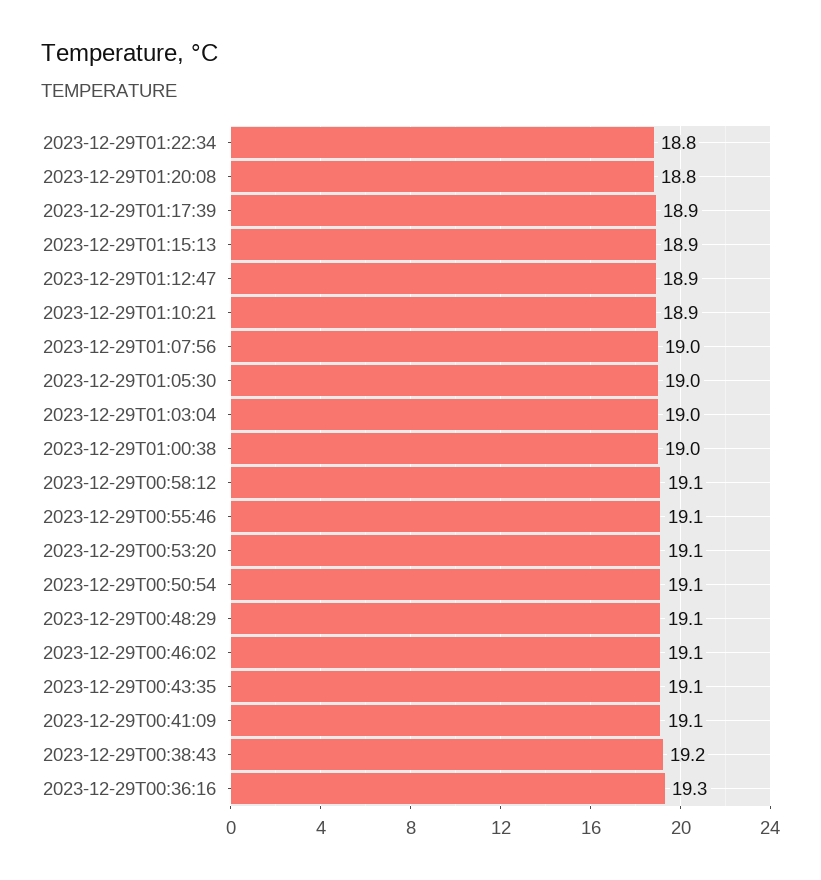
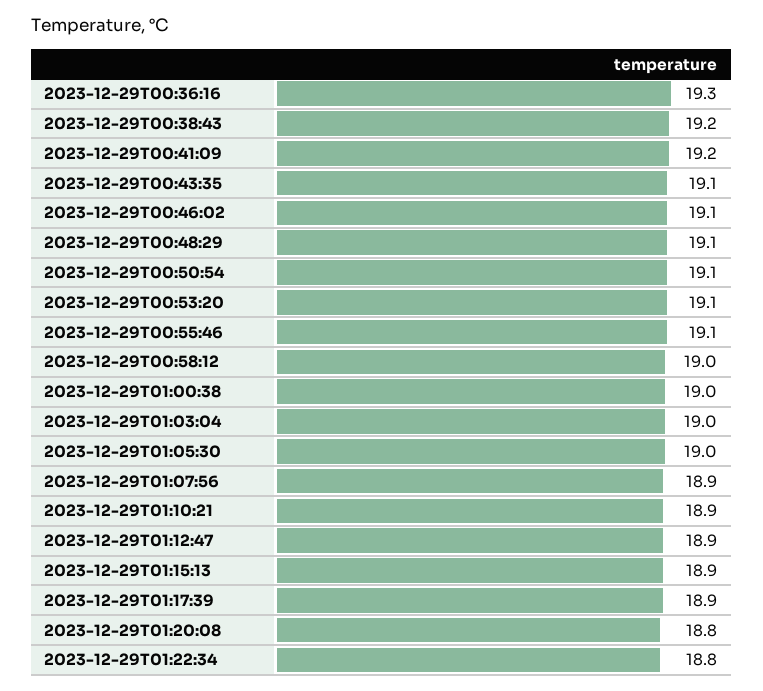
2023-12-29T01:07:56: 19 -> 18.9
2023-12-29T00:58:12: 19.1 -> 19
2023-12-29T00:41:09: 19.1 -> 19.2

